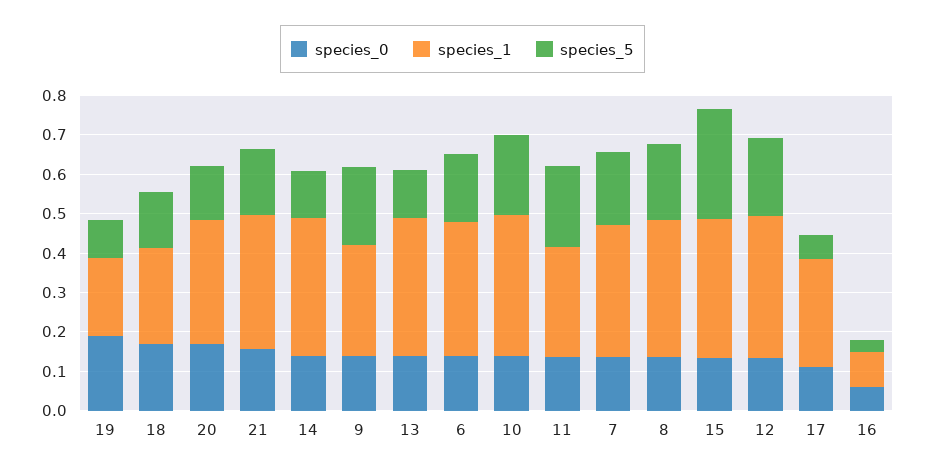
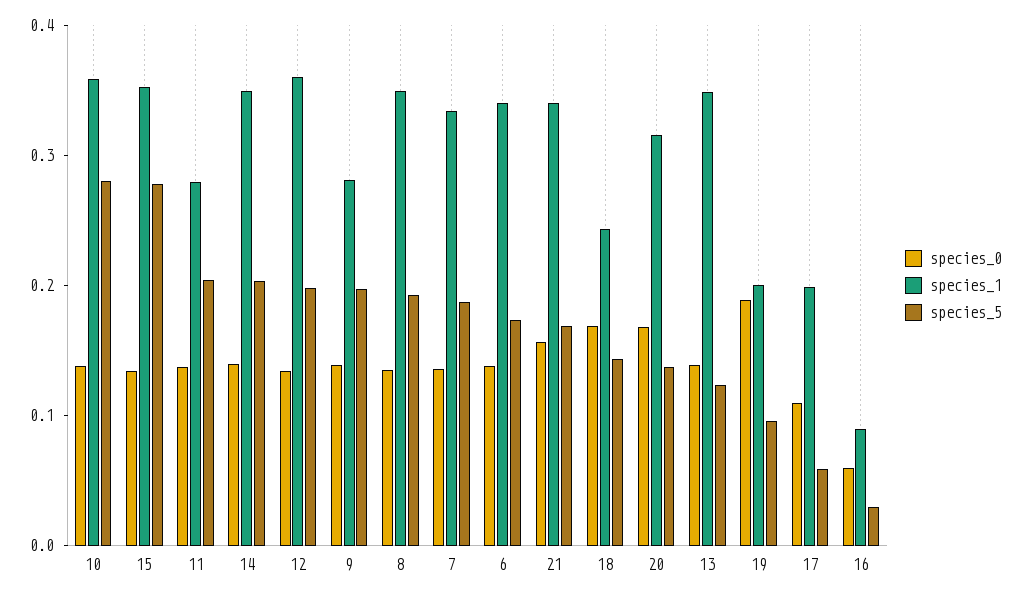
species_5, 14: 0.125 -> 0.2
species_5, 10: 0.2 -> 0.28
species_1, 17: 0.275 -> 0.2

